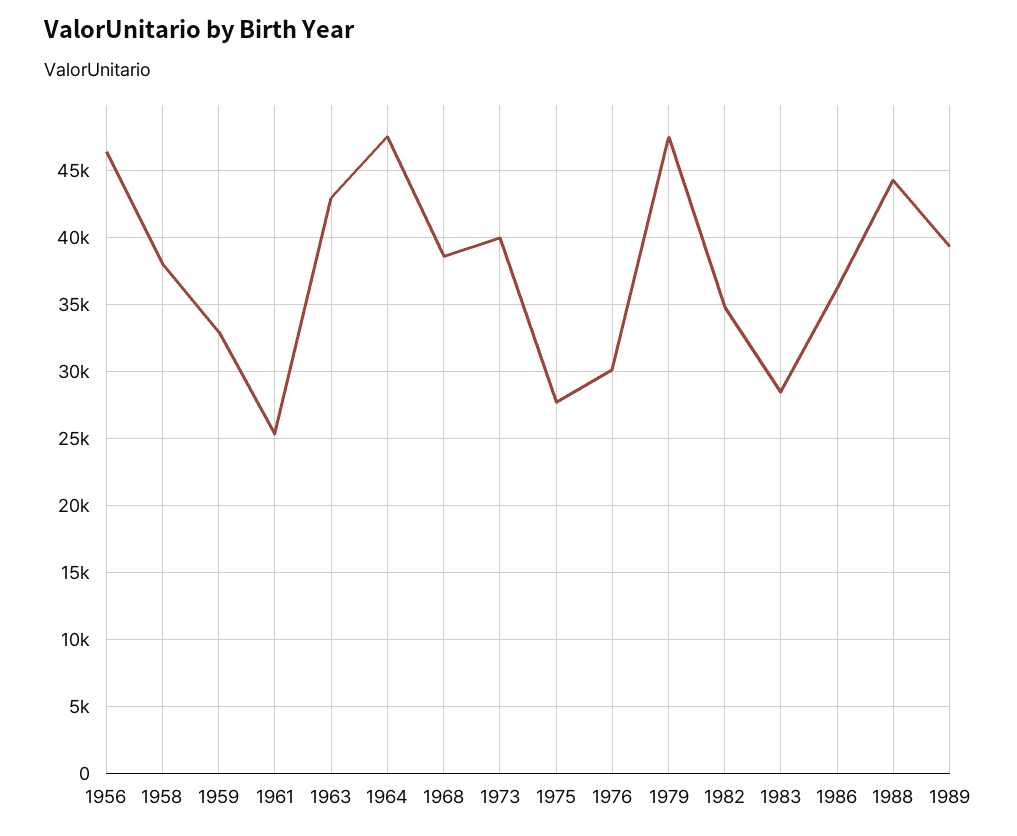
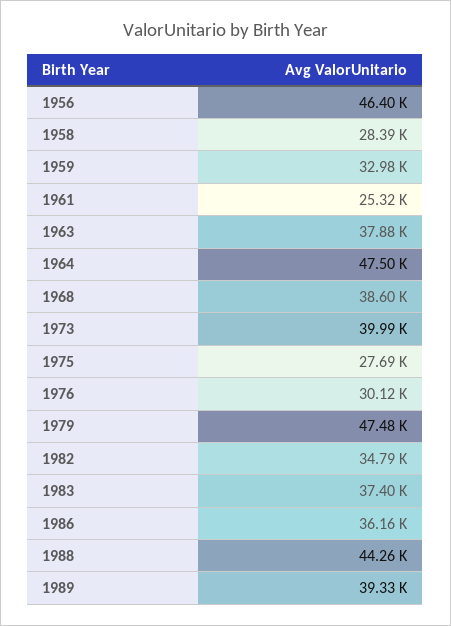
1958: 38000 -> 28390
1963: 43000 -> 37880
1983: 28500 -> 37400

